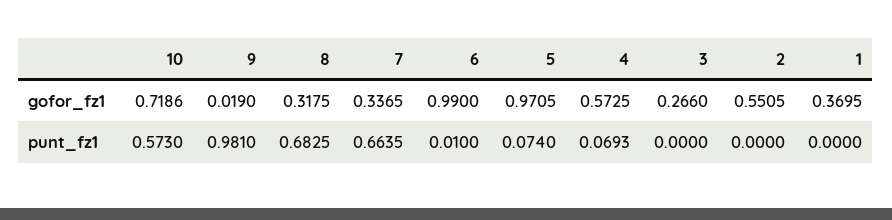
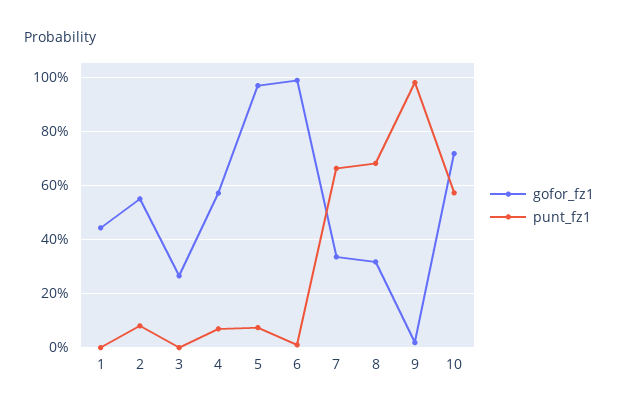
gofor_fz1, 1: 0.3695 -> 0.45
punt_fz1, 2: 0 -> 0.075

